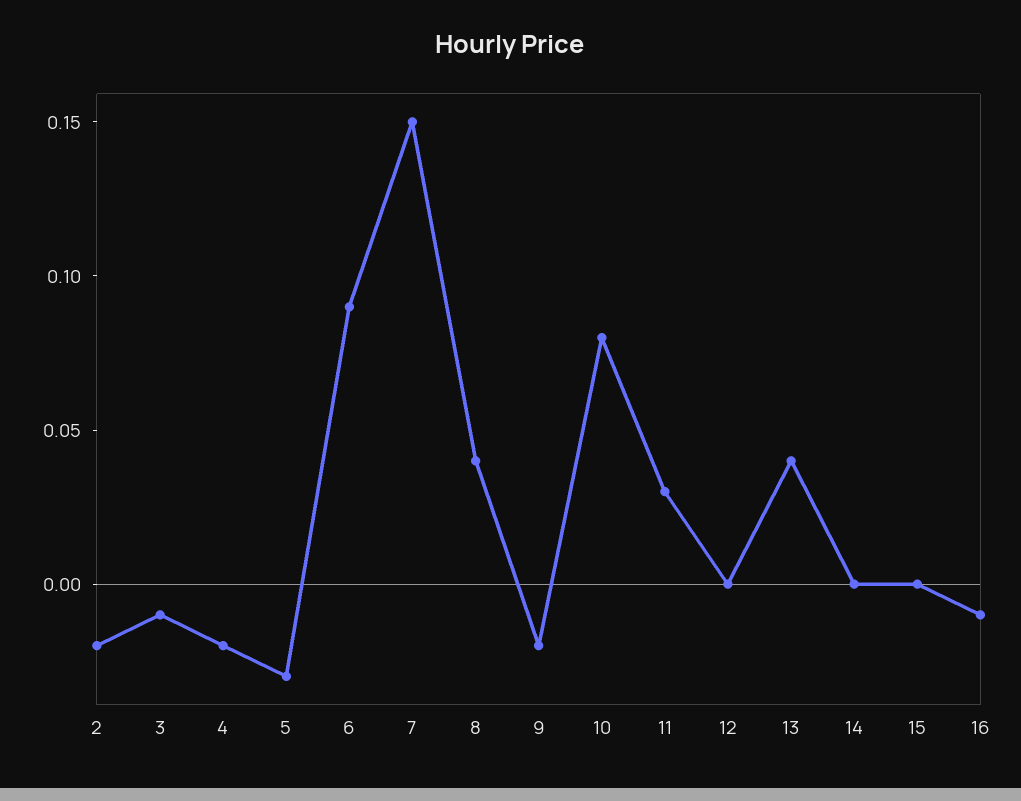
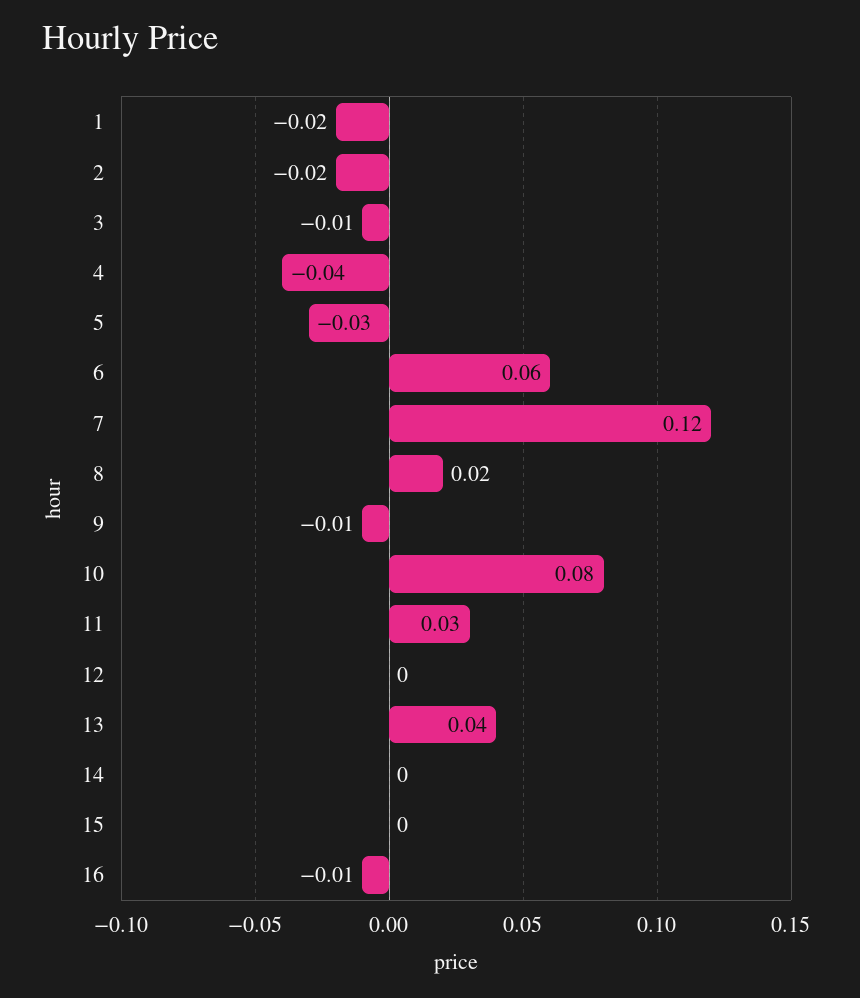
4: -0.02 -> -0.04
6: 0.09 -> 0.06
7: 0.15 -> 0.12
8: 0.04 -> 0.02
9: -0.02 -> -0.01
1: none -> -0.02

